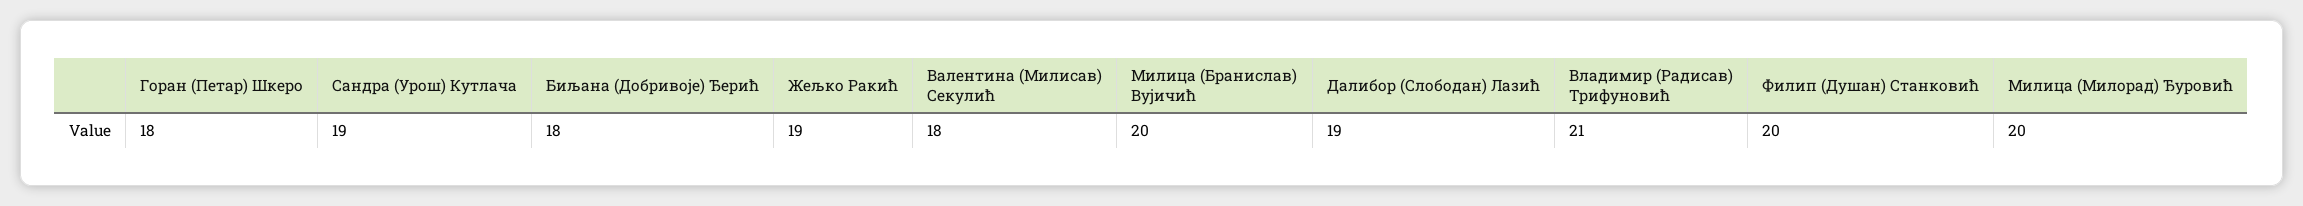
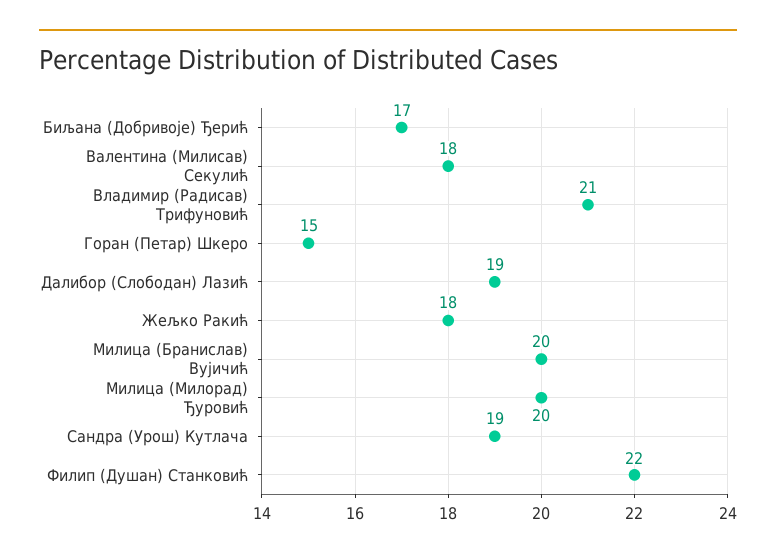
Горан (Петар) Шкеро: 18 -> 15
Биљана (Добривоје) Ђерић: 18 -> 17
Жељко Ракић: 19 -> 18
Филип (Душан) Станковић: 20 -> 22

